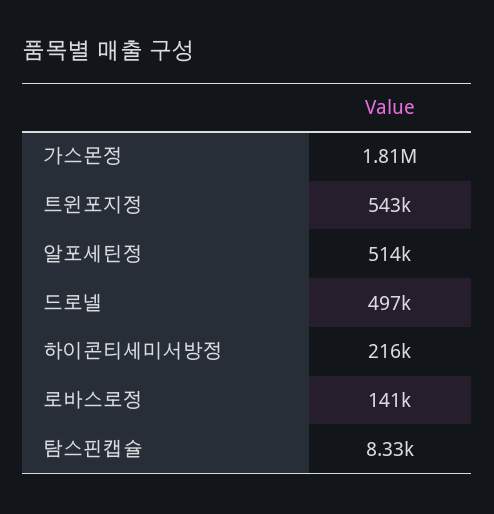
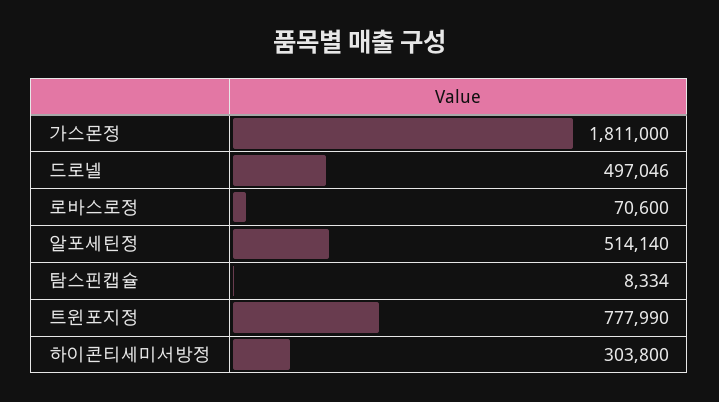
트윈포지정: 543000 -> 777990
하이콘티세미서방정: 216000 -> 303800
로바스로정: 141000 -> 70600

